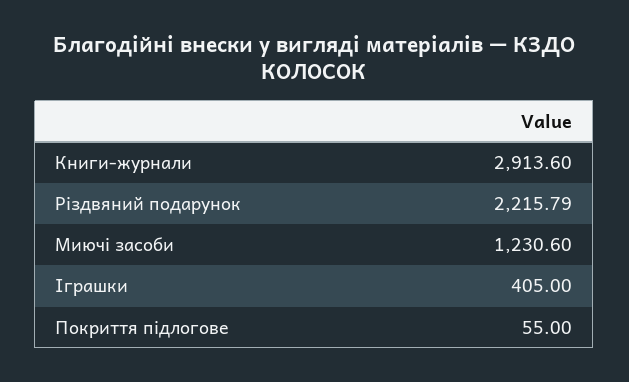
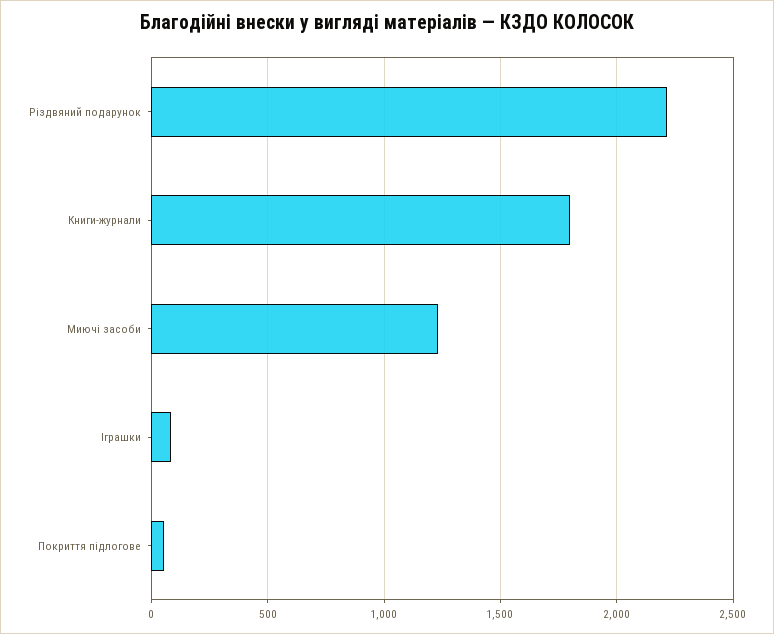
Книги-журнали: 2913.6 -> 1800
Іграшки: 405 -> 100

